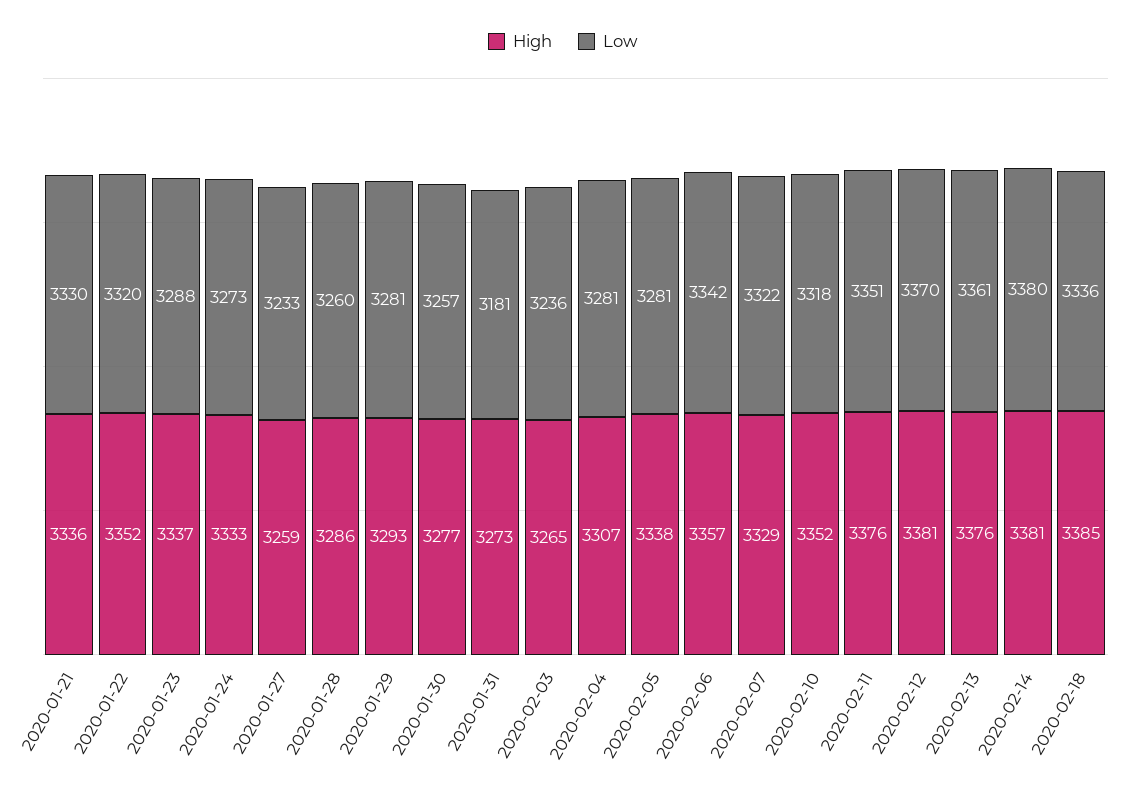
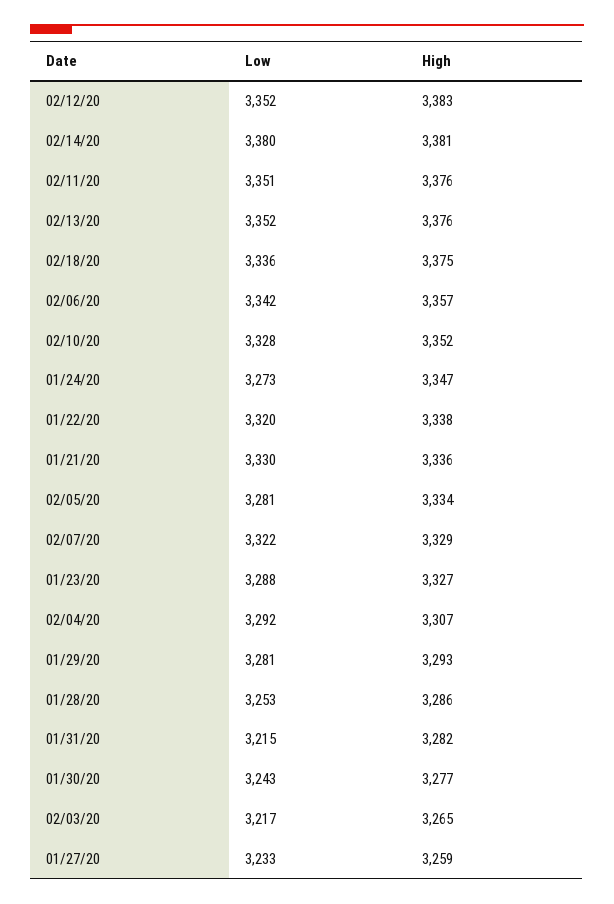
High, 2020-01-22: 3352 -> 3338
High, 2020-01-23: 3337 -> 3327
High, 2020-01-24: 3333 -> 3347
Low, 2020-01-28: 3260 -> 3253
Low, 2020-01-30: 3257 -> 3243
High, 2020-01-31: 3273 -> 3282
Low, 2020-01-31: 3181 -> 3215
Low, 2020-02-03: 3236 -> 3217
Low, 2020-02-04: 3281 -> 3292
High, 2020-02-05: 3338 -> 3334
Low, 2020-02-10: 3318 -> 3328
High, 2020-02-12: 3381 -> 3383
Low, 2020-02-12: 3370 -> 3352
Low, 2020-02-13: 3361 -> 3352
High, 2020-02-18: 3385 -> 3375

